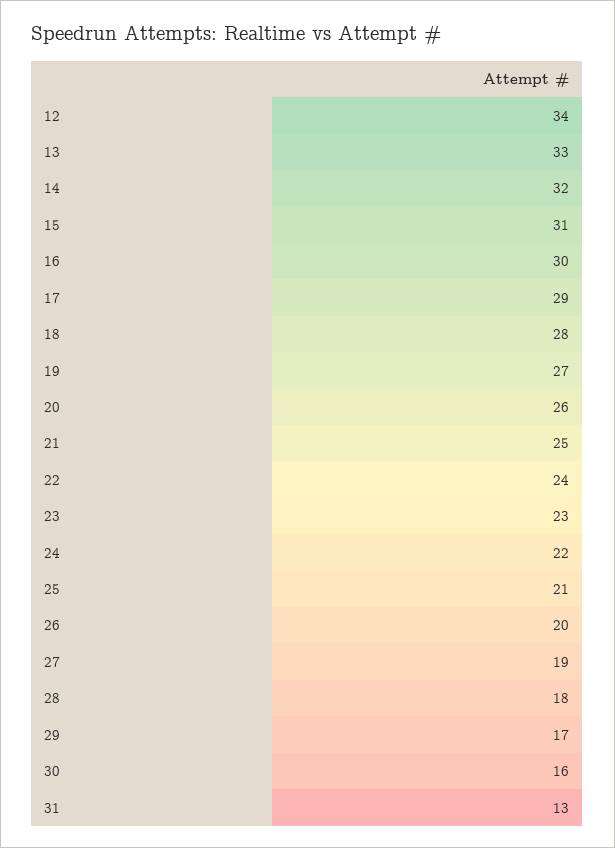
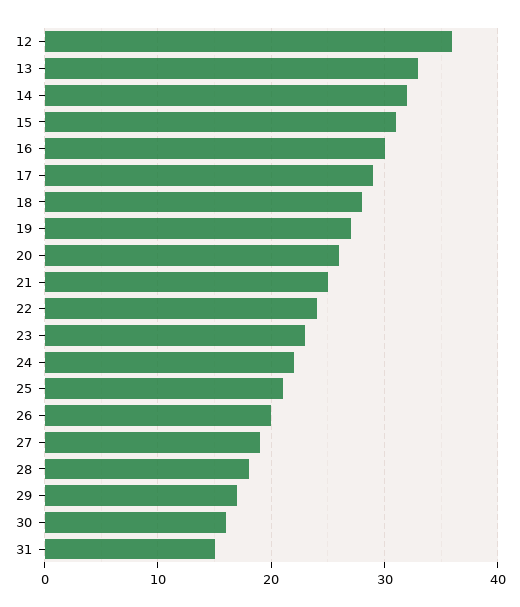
12: 34 -> 36
31: 13 -> 15

